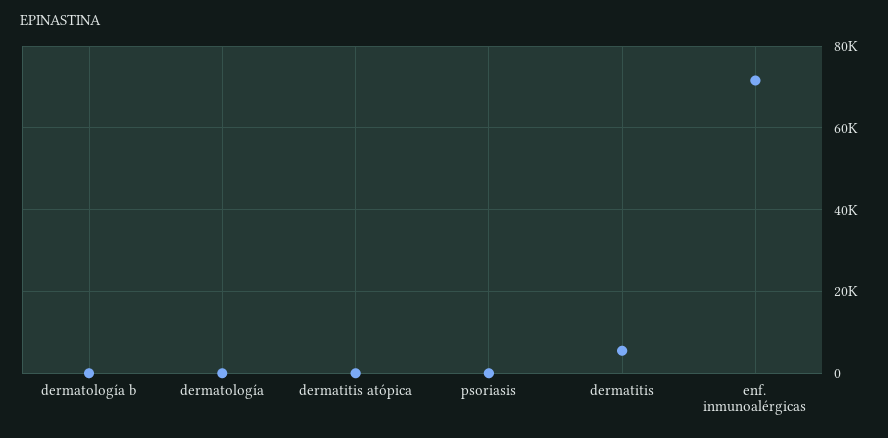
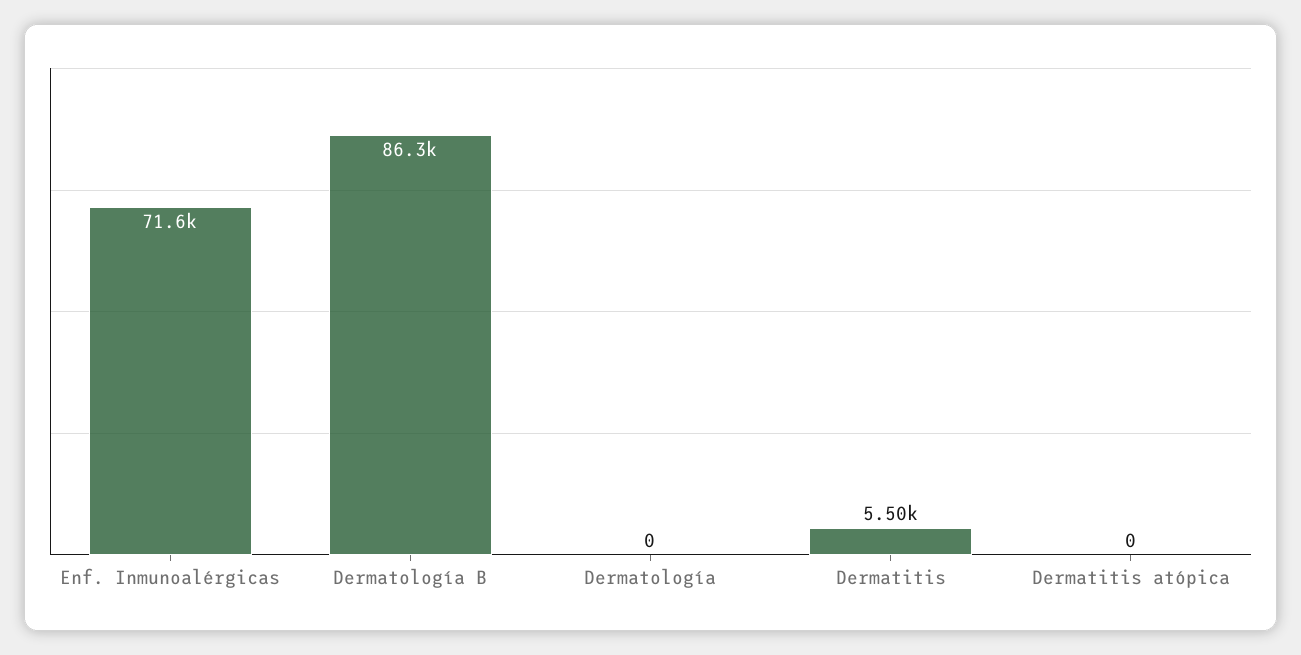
dermatología b: 0 -> 86300
psoriasis: 0 -> none

